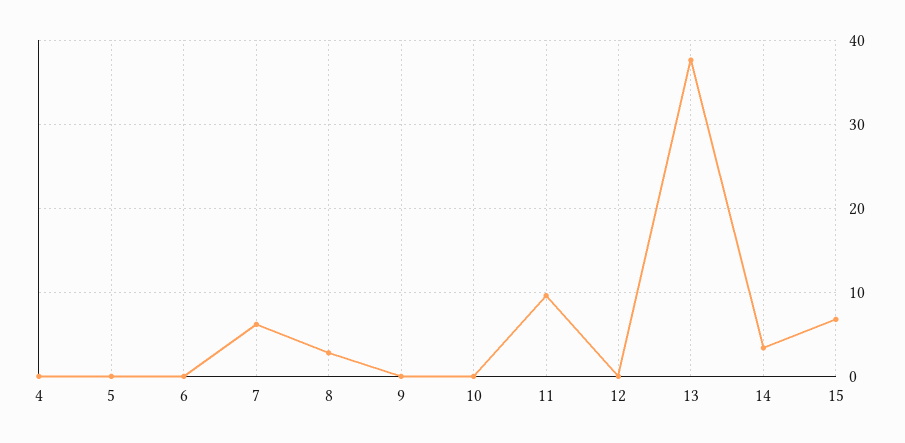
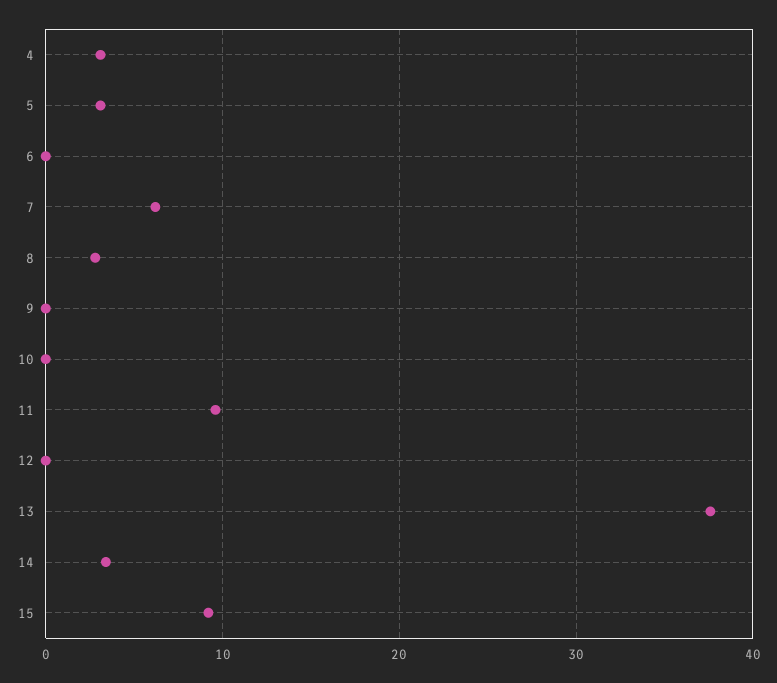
4: 0 -> 3
5: 0 -> 3
15: 7 -> 9

